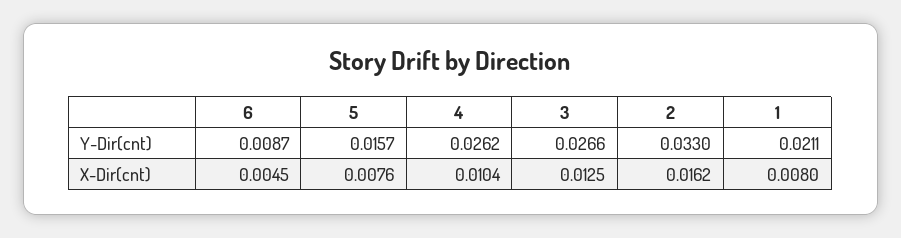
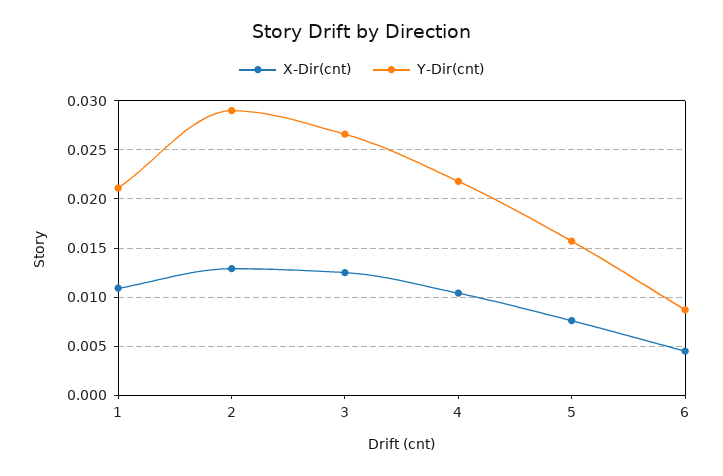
Y-Dir(cnt), 4: 0.0262 -> 0.022
Y-Dir(cnt), 2: 0.033 -> 0.029
X-Dir(cnt), 2: 0.0162 -> 0.013
X-Dir(cnt), 1: 0.008 -> 0.011

